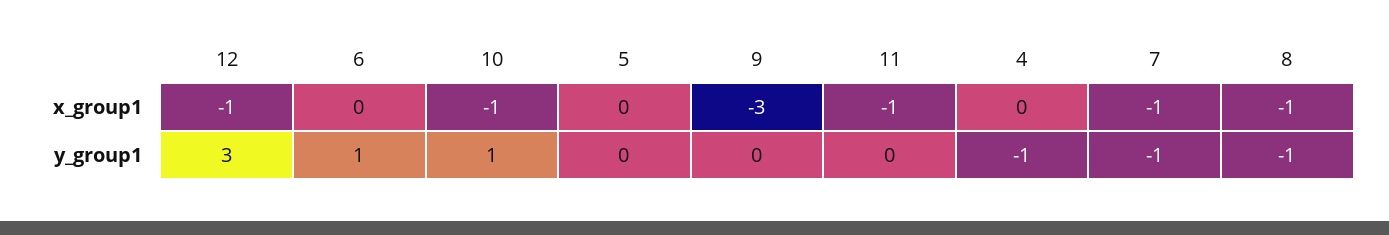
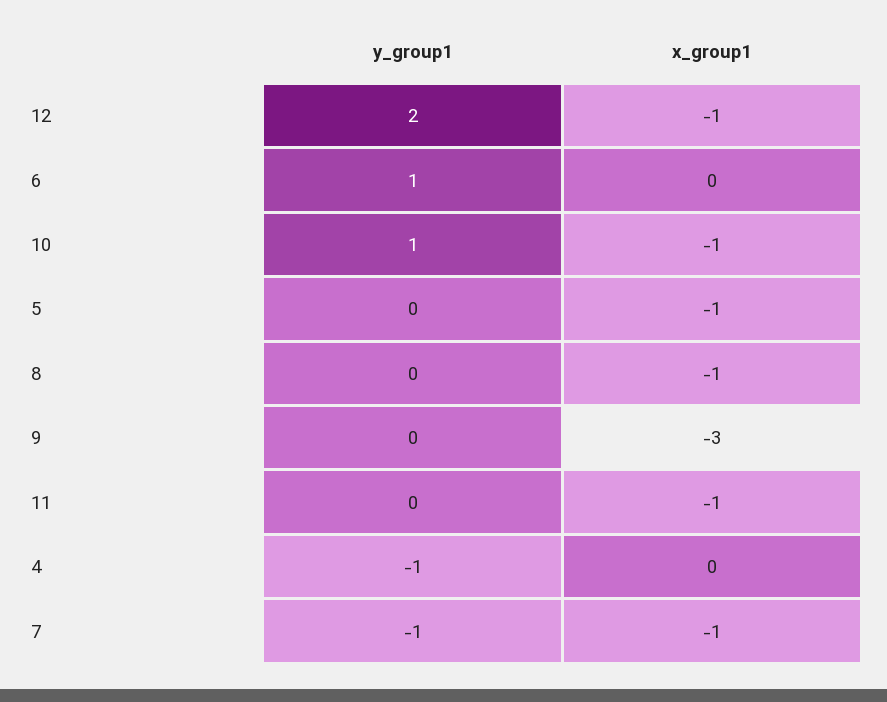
5, x_group1: 0 -> -1
12, y_group1: 3 -> 2
8, y_group1: -1 -> 0

